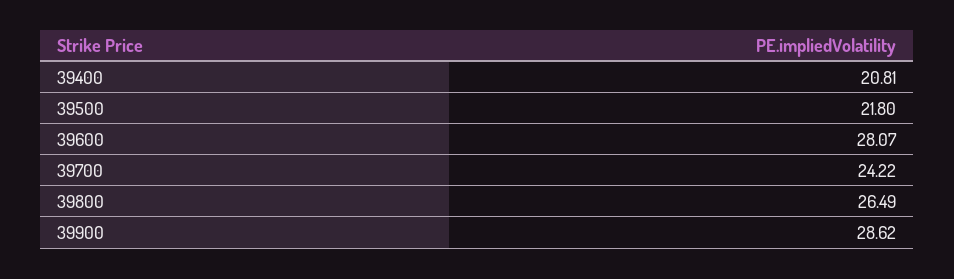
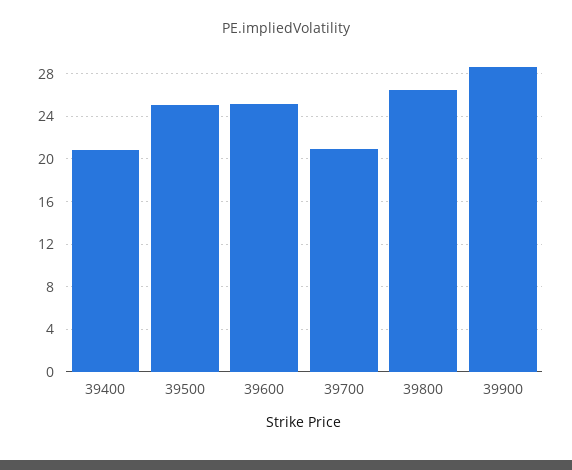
39500: 21.8 -> 25
39600: 28.07 -> 25
39700: 24.22 -> 21

